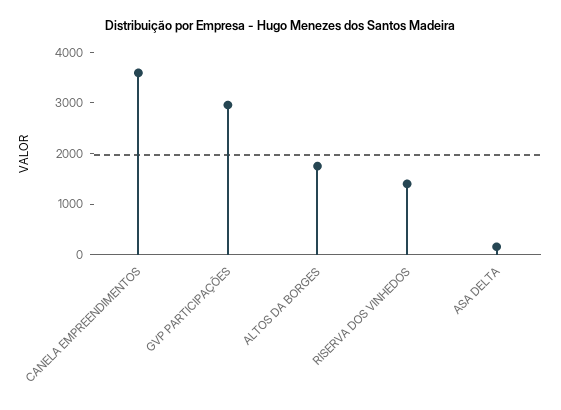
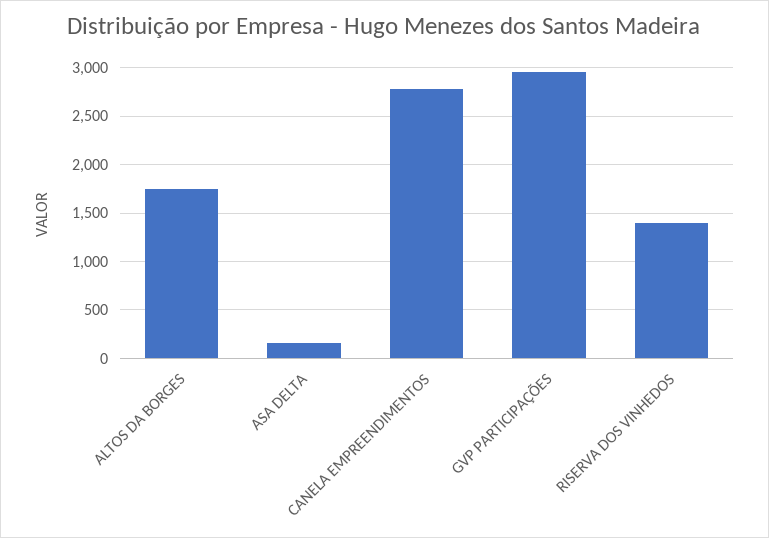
CANELA EMPREENDIMENTOS: 3600 -> 2800

